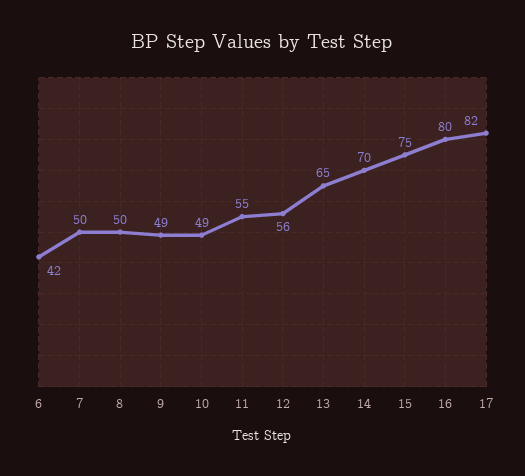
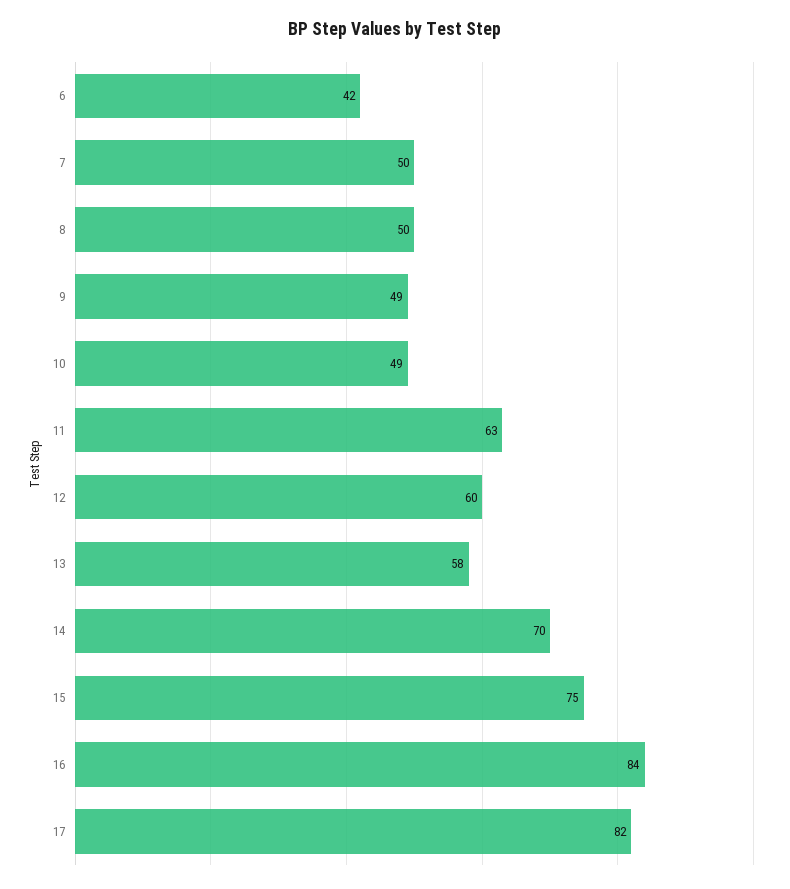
11: 55 -> 63
12: 56 -> 60
13: 65 -> 58
16: 80 -> 84

